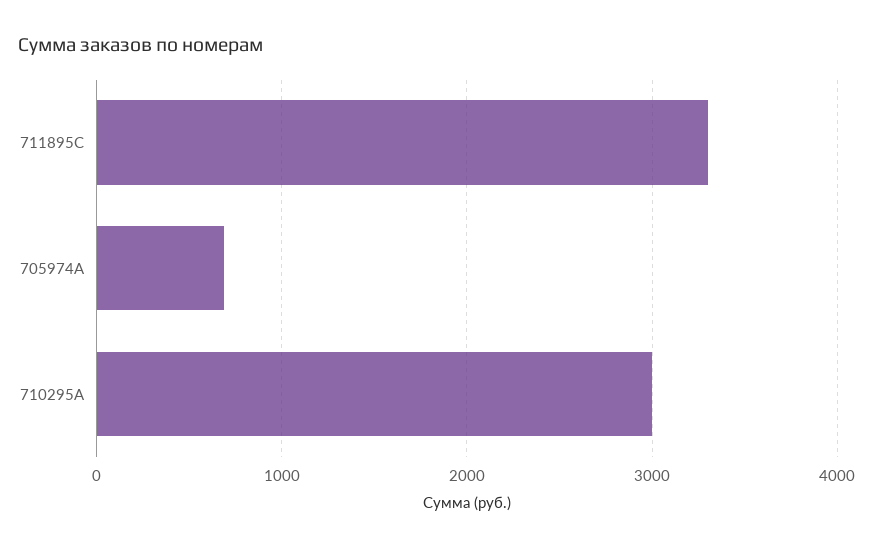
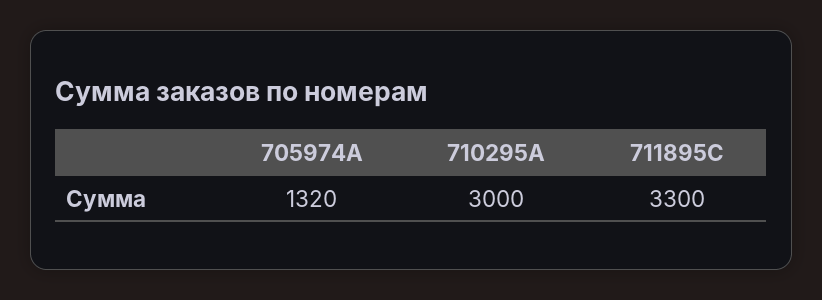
705974A: 700 -> 1320

